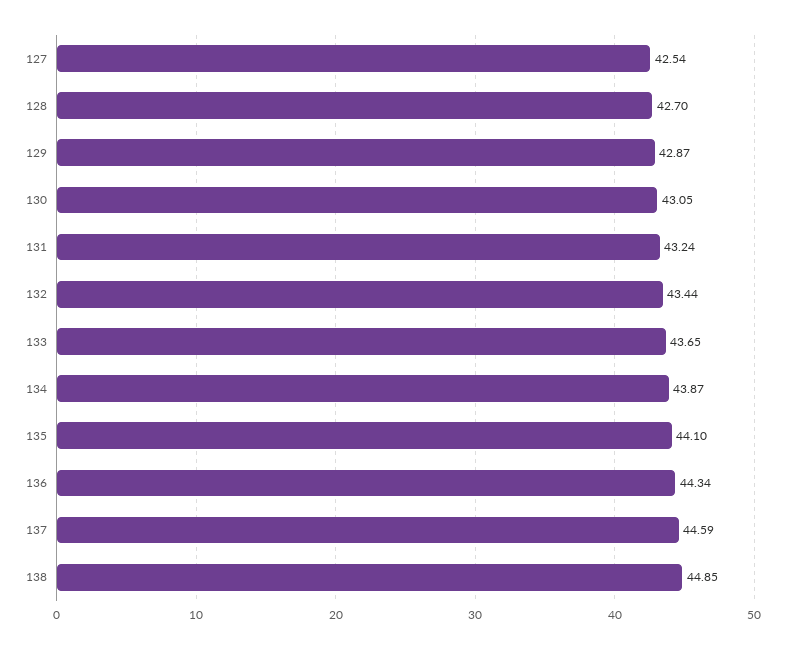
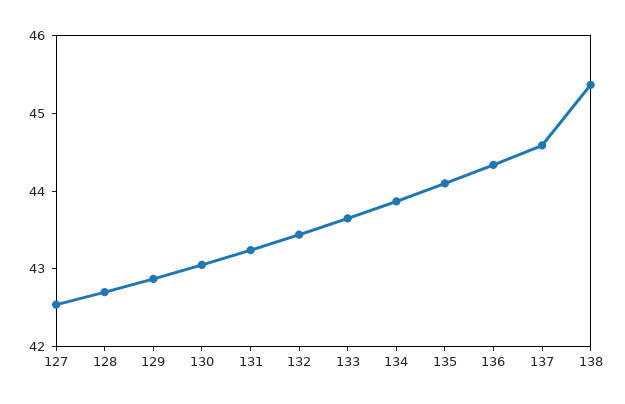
138: 44.85 -> 45.4

